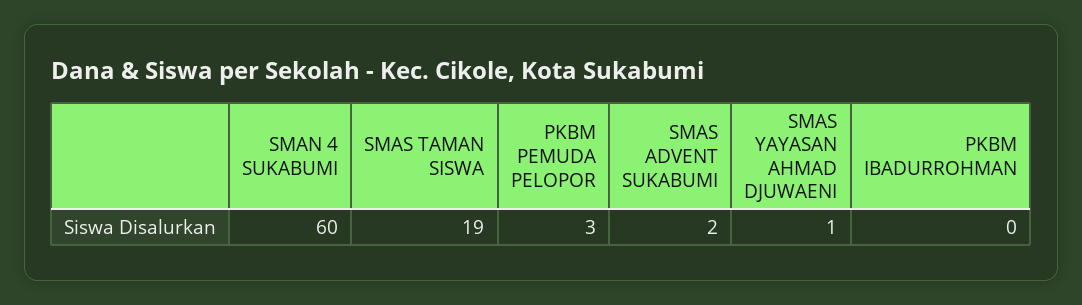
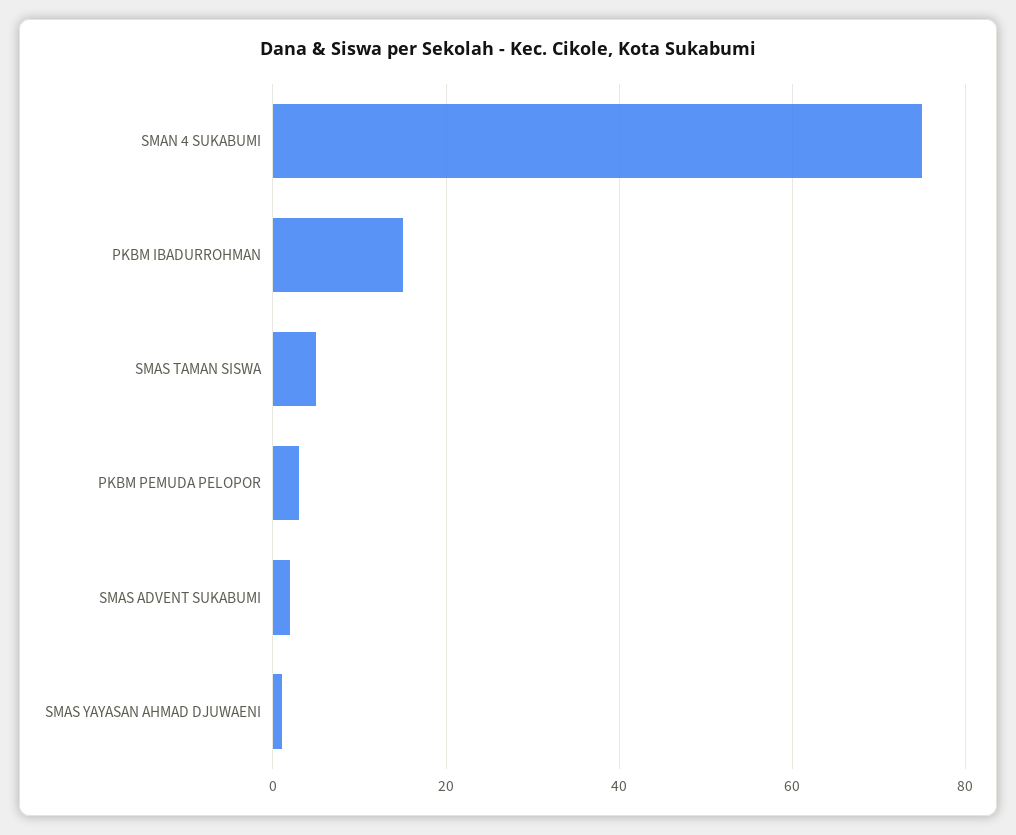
SMAN 4 SUKABUMI: 60 -> 75
SMAS TAMAN SISWA: 19 -> 5
PKBM IBADURROHMAN: 0 -> 15

